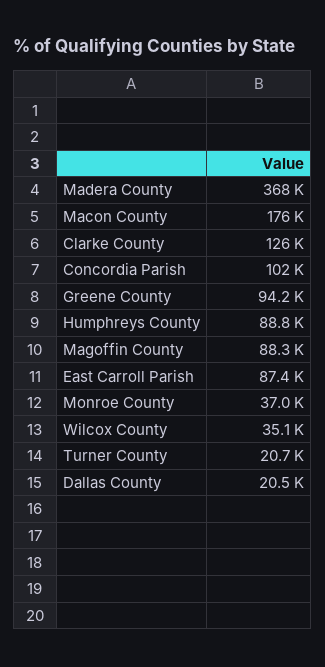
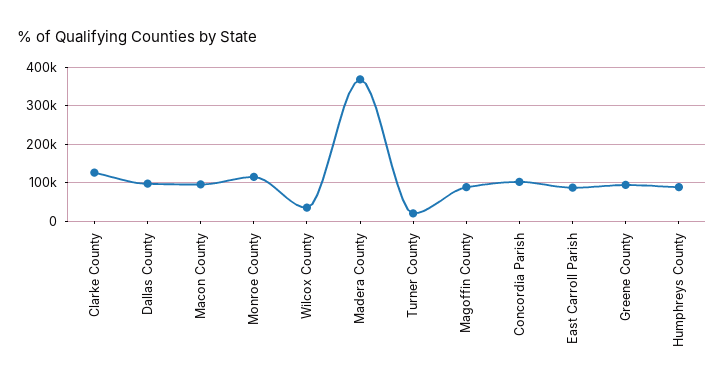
Macon County: 176000 -> 100000
Monroe County: 37000 -> 120000
Dallas County: 20500 -> 100000

